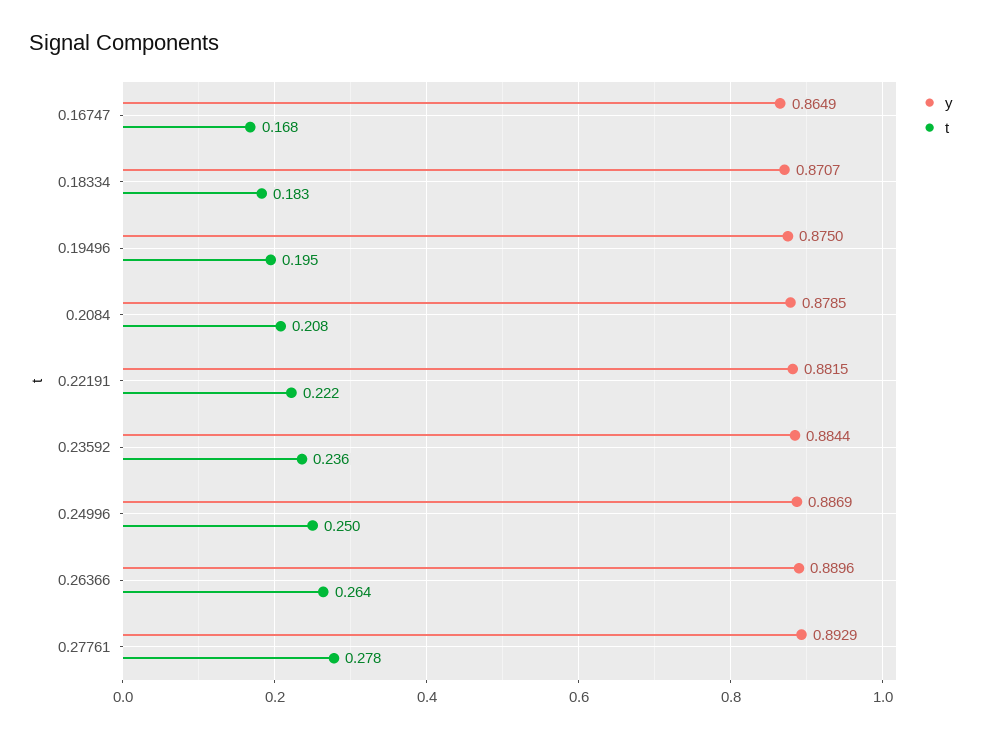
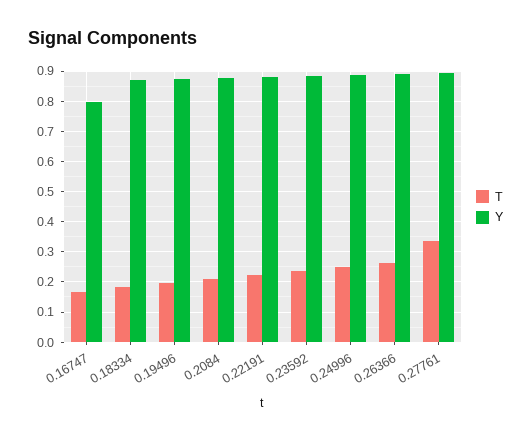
y, 0.16747: 0.8649 -> 0.8
t, 0.27761: 0.278 -> 0.34

